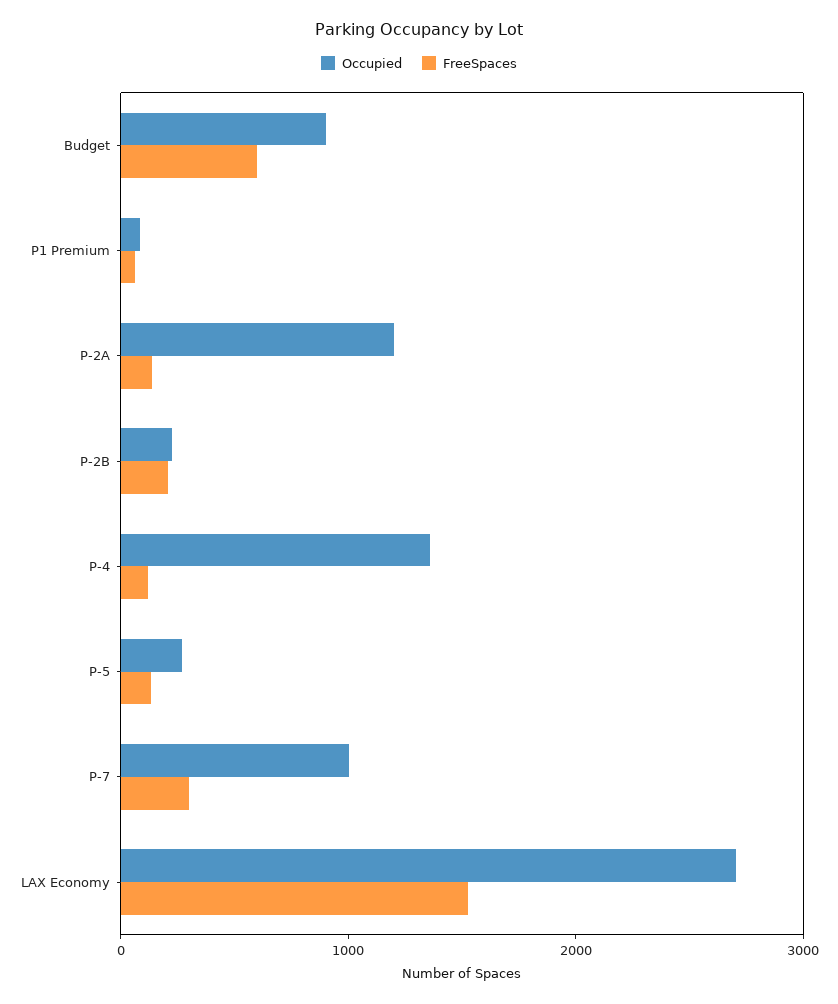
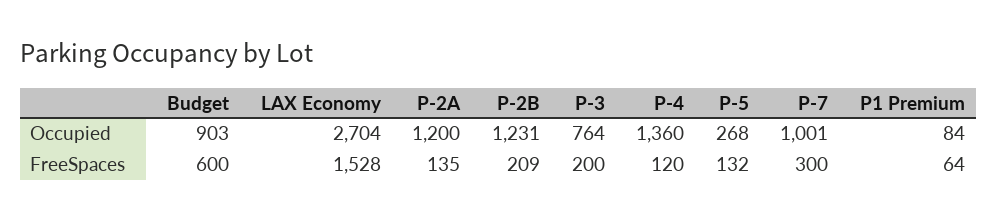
Occupied, P-2B: 200 -> 1231
Occupied, P-3: none -> 764
FreeSpaces, P-3: none -> 200

